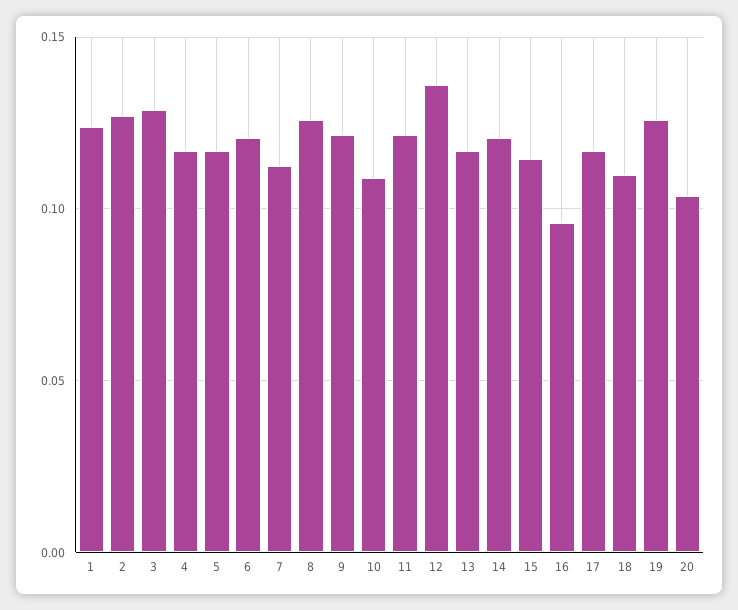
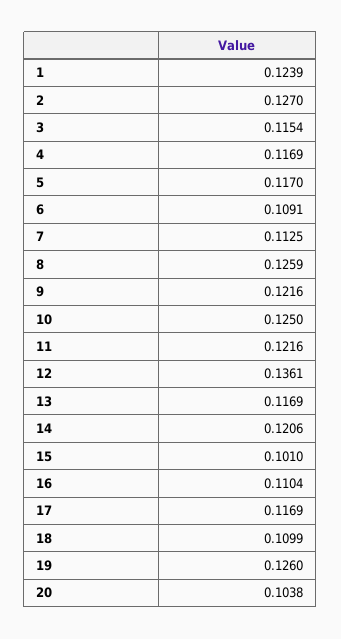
3: 0.13 -> 0.1154
6: 0.12 -> 0.1091
10: 0.11 -> 0.125
15: 0.115 -> 0.101
16: 0.095 -> 0.1104

